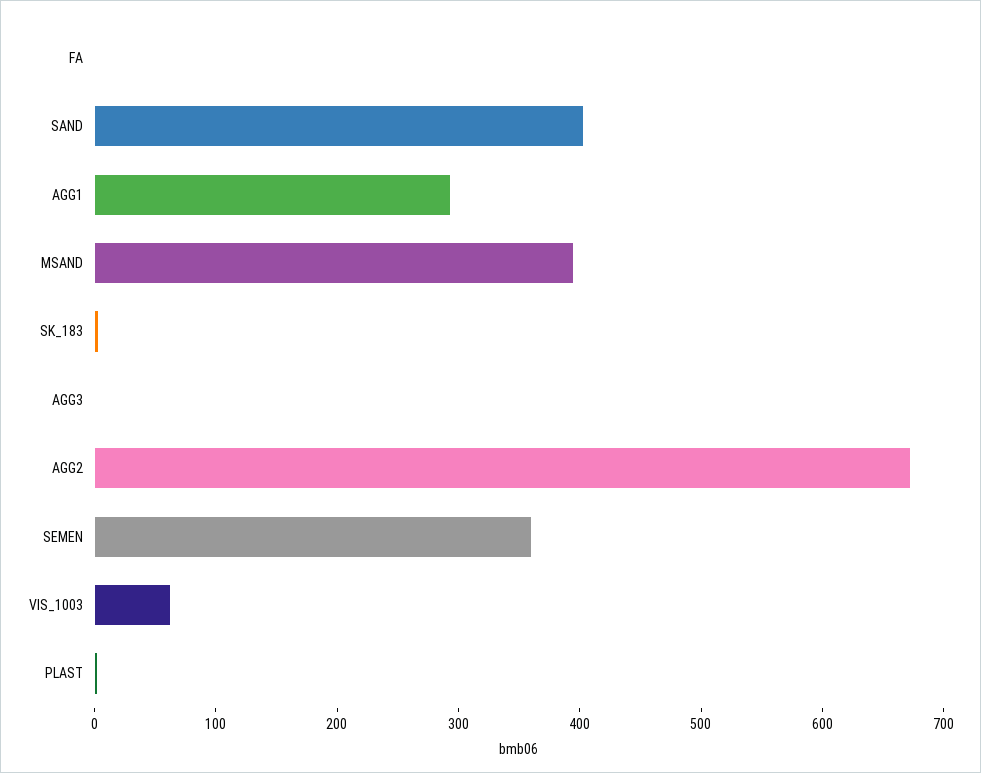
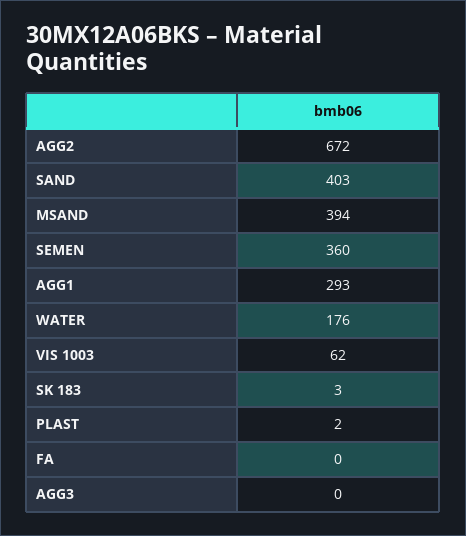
WATER: none -> 176

